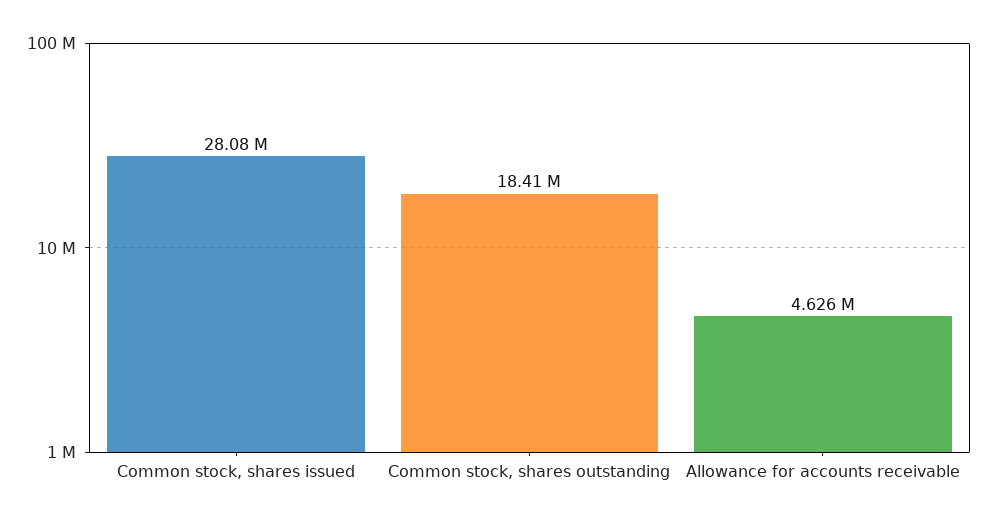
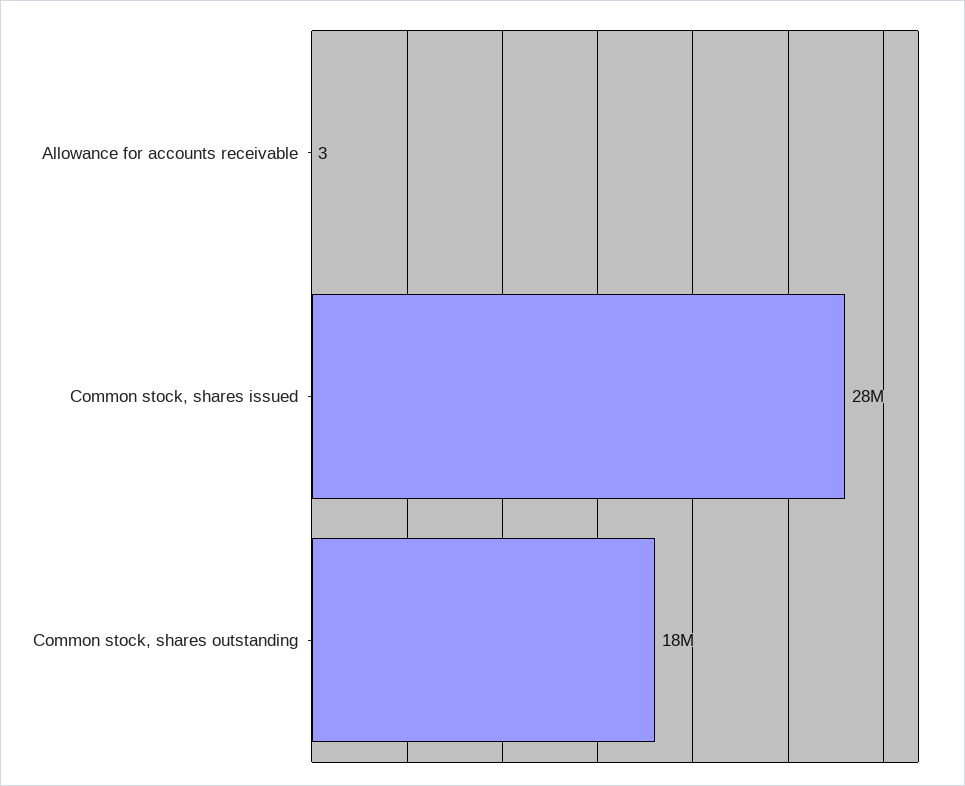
Allowance for accounts receivable: 4626000 -> 3

